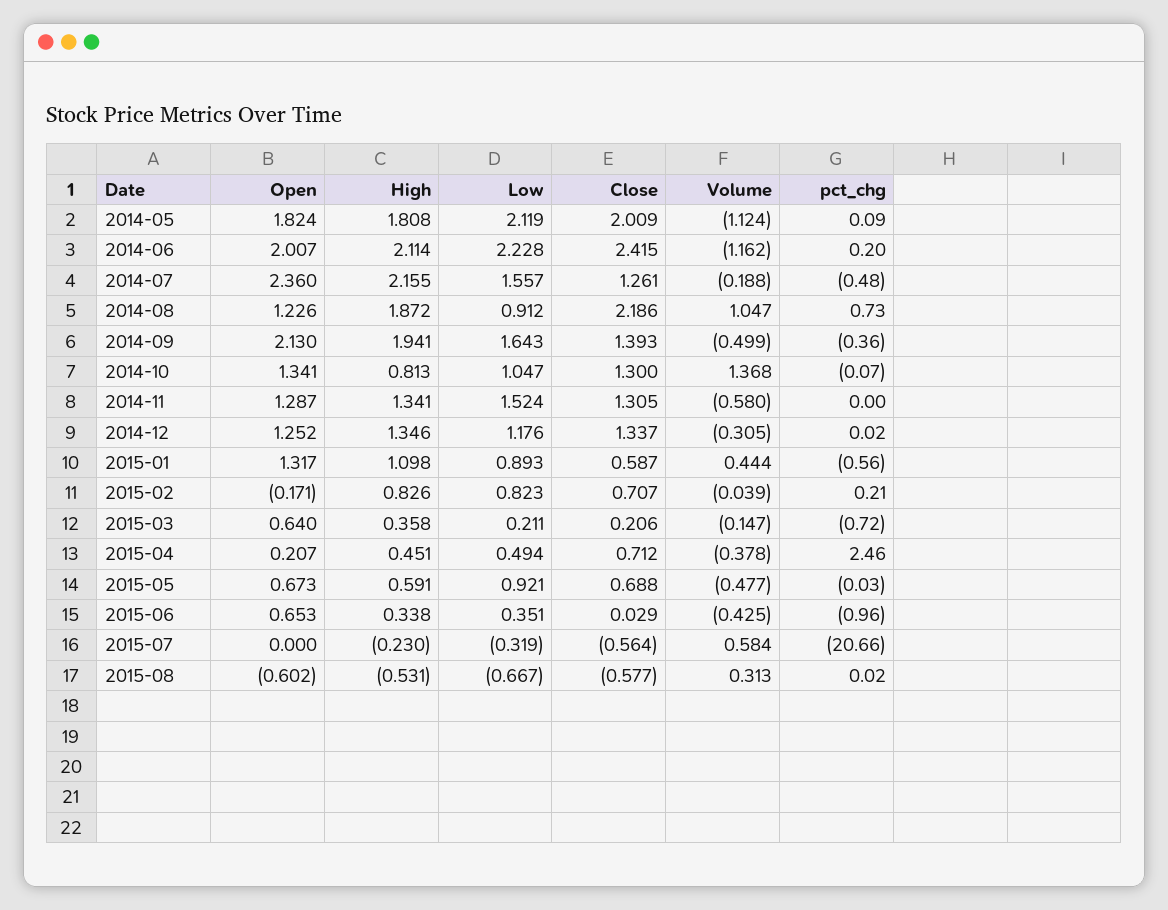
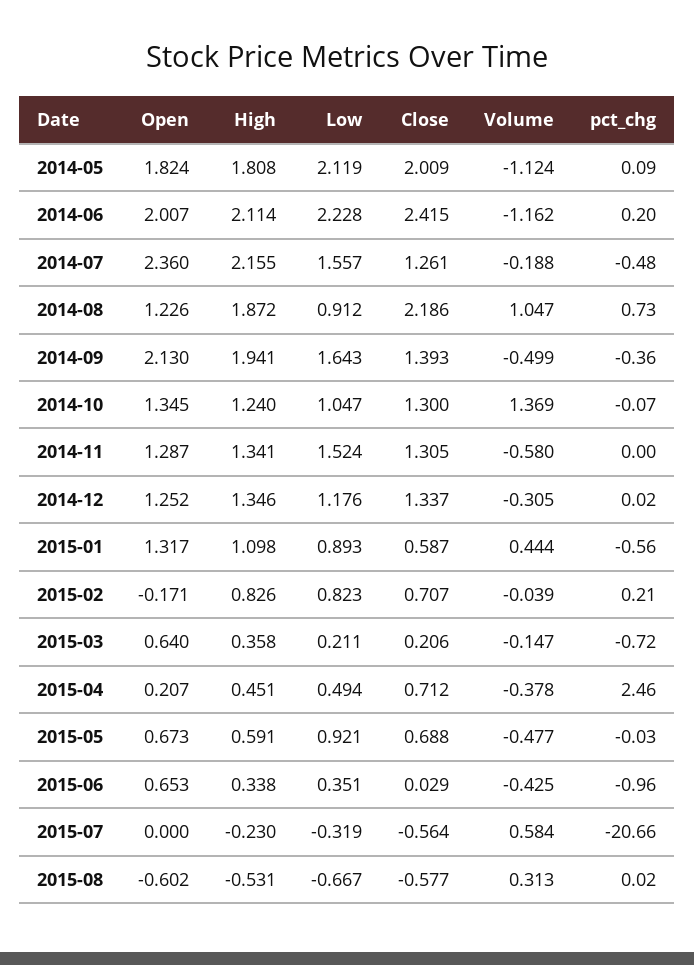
Open, 2014-10: 1.341 -> 1.345
High, 2014-10: 0.813 -> 1.24
Volume, 2014-10: 1.368 -> 1.369

